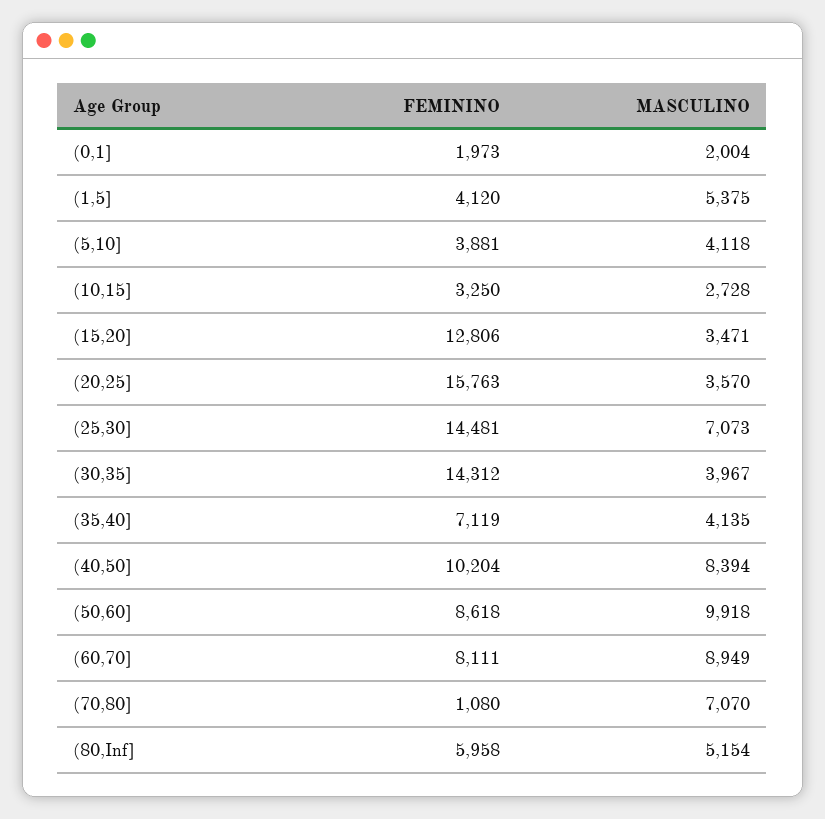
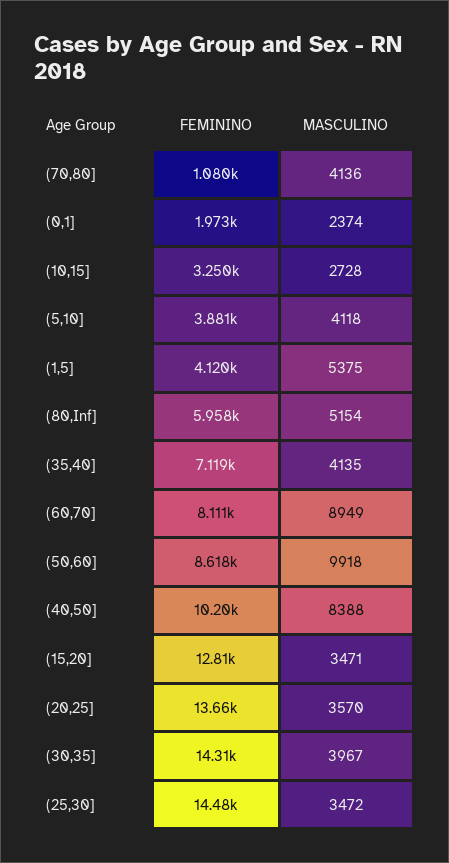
MASCULINO, (0,1]: 2004 -> 2374
FEMININO, (20,25]: 15763 -> 13660
MASCULINO, (25,30]: 7073 -> 3472
MASCULINO, (40,50]: 8394 -> 8388
MASCULINO, (70,80]: 7070 -> 4136

